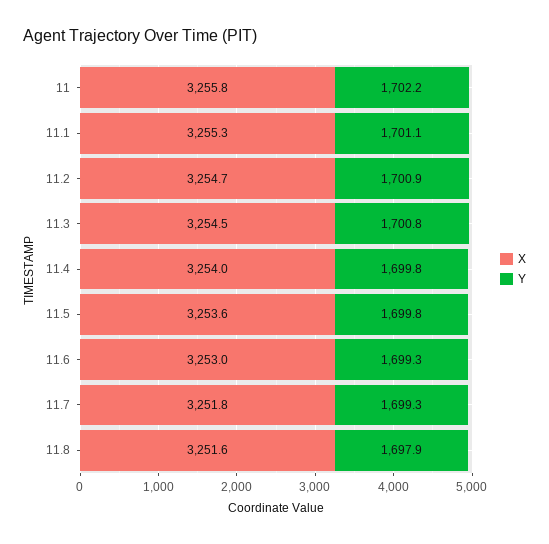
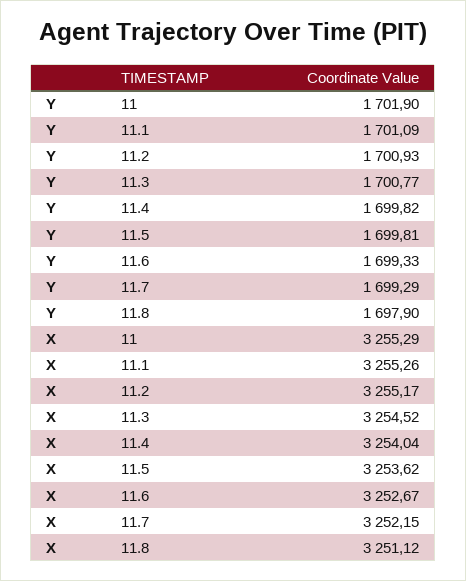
X, 11: 3255.8 -> 3255.29
Y, 11: 1702.2 -> 1701.9
X, 11.2: 3254.7 -> 3255.17
X, 11.6: 3253 -> 3252.67
X, 11.7: 3251.8 -> 3252.15
X, 11.8: 3251.6 -> 3251.12

